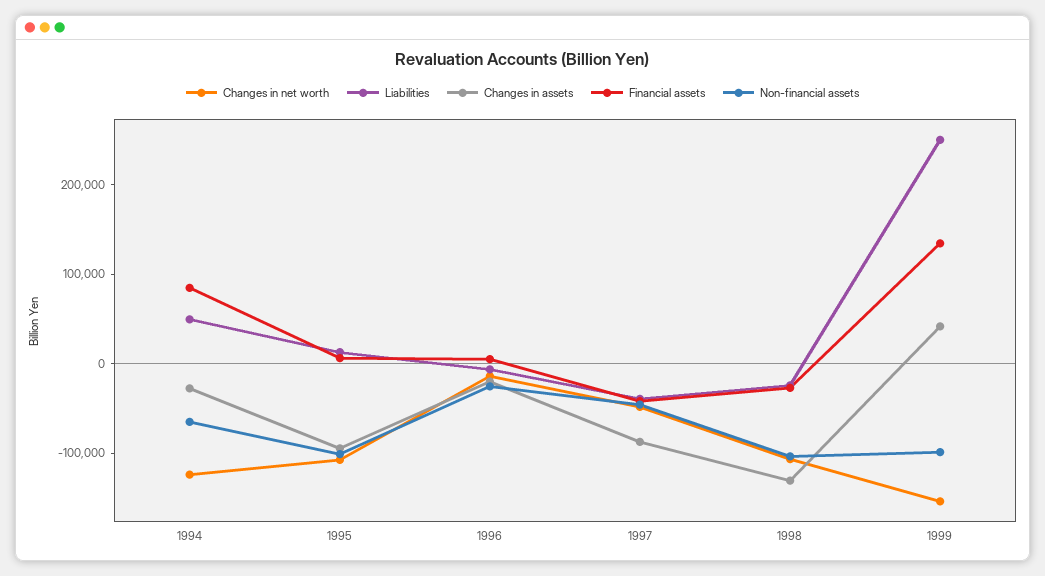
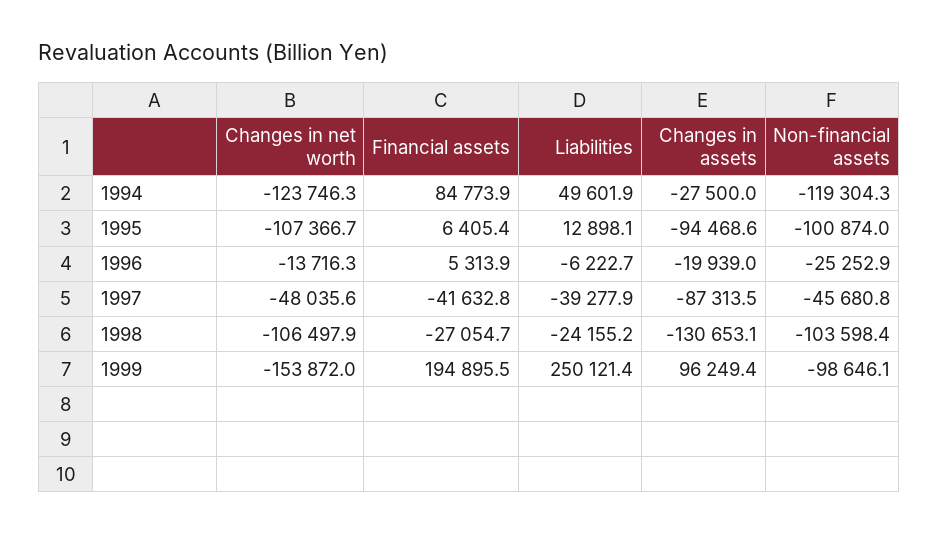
Non-financial assets, 1994: -60000 -> -119304.3
Changes in assets, 1999: 40000 -> 96249.4
Financial assets, 1999: 140000 -> 194895.5

